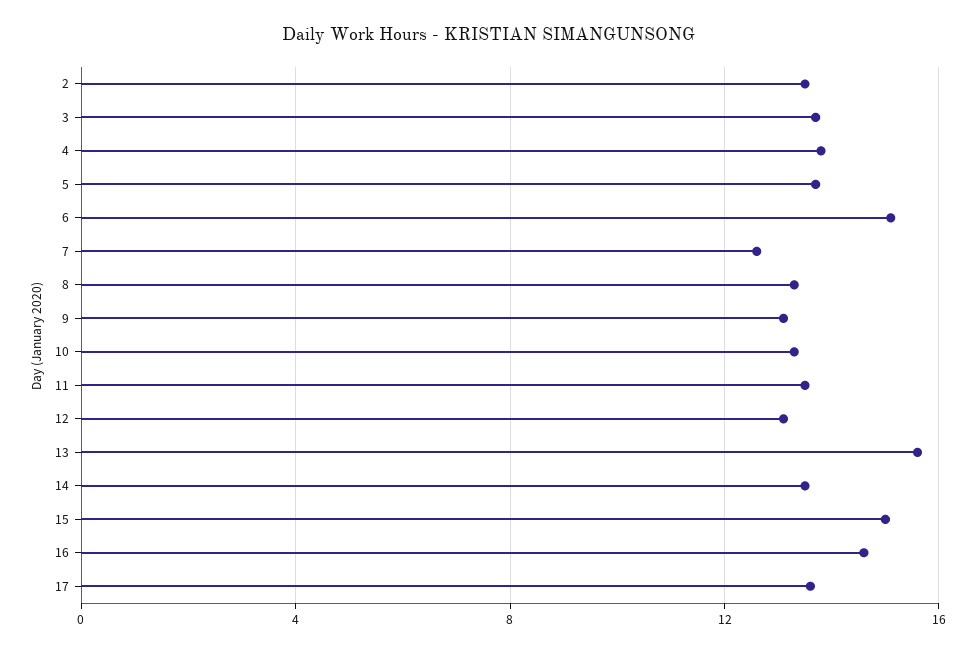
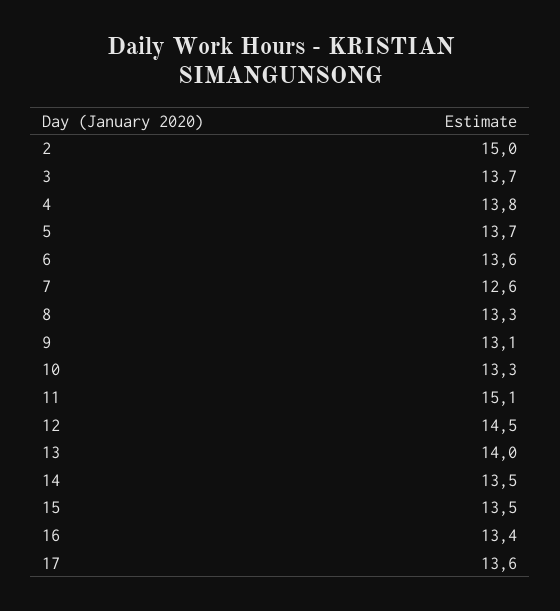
2: 13.5 -> 15
6: 15 -> 13.6
11: 13.5 -> 15.1
12: 13 -> 14.5
13: 15.5 -> 14
15: 15 -> 13.5
16: 14.5 -> 13.4

